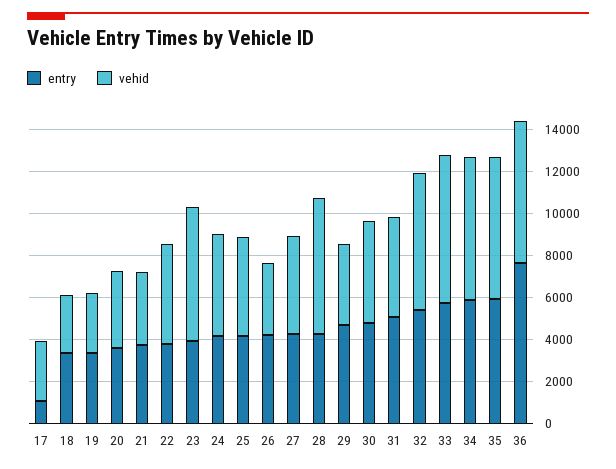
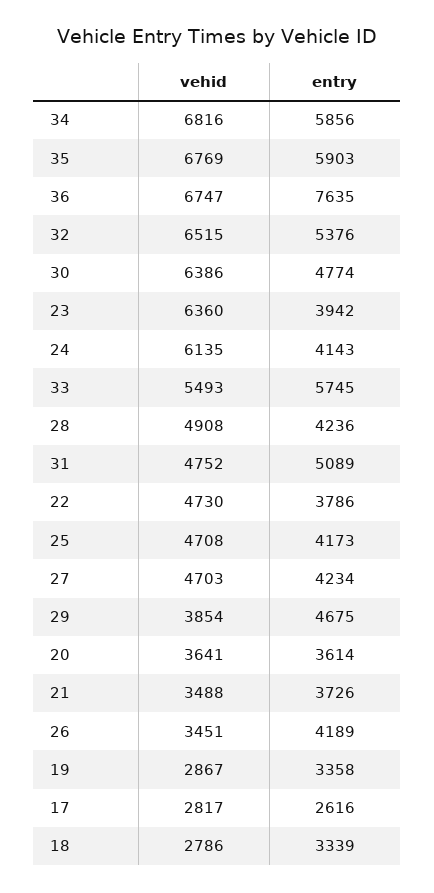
entry, 17: 1000 -> 2616
vehid, 24: 5000 -> 6135
vehid, 28: 6500 -> 4908
vehid, 30: 5000 -> 6386
vehid, 33: 7000 -> 5493

